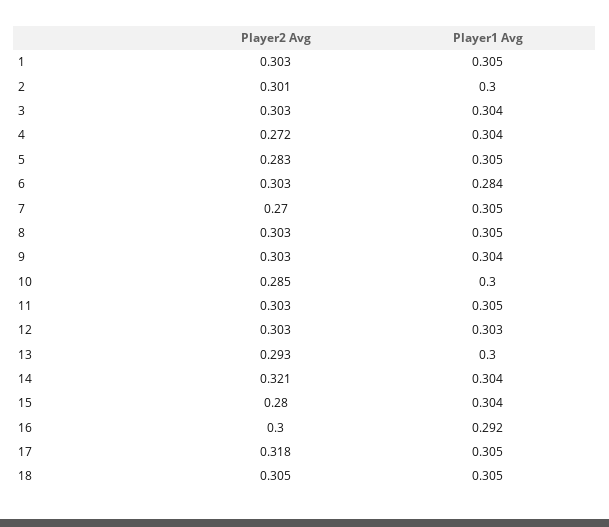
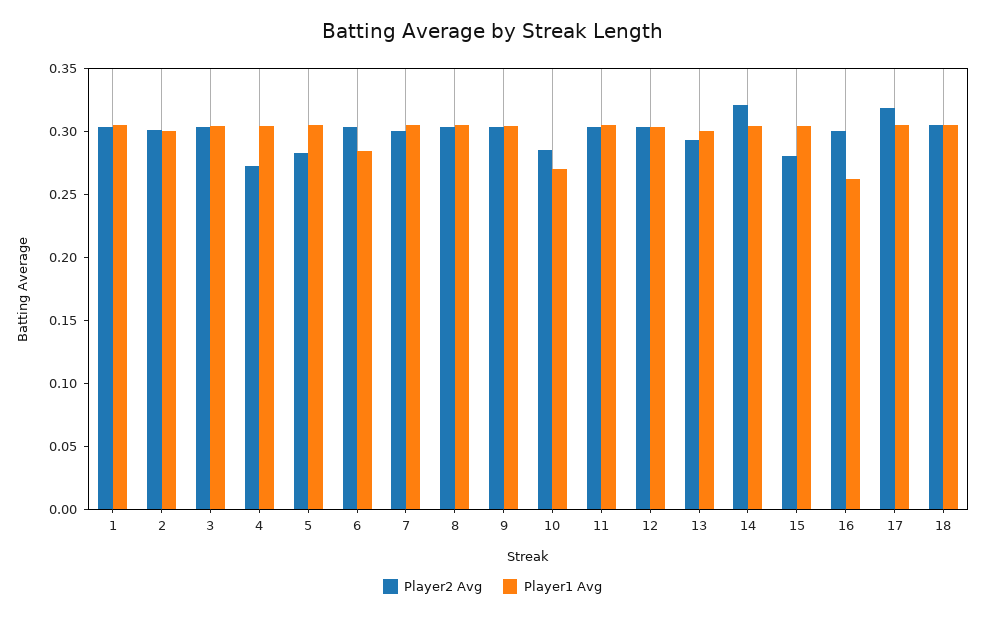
Player2 Avg, 7: 0.27 -> 0.3
Player1 Avg, 10: 0.3 -> 0.27
Player1 Avg, 16: 0.292 -> 0.26

